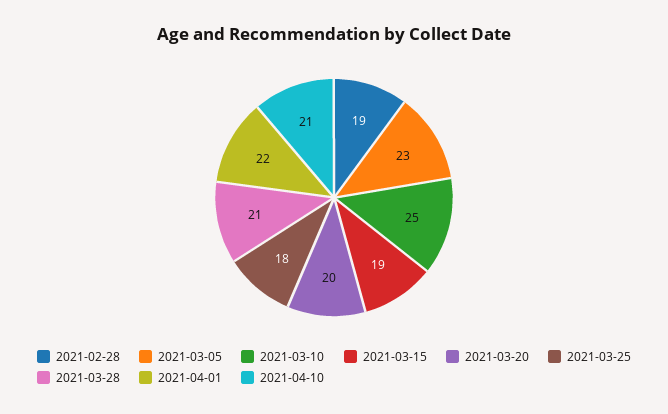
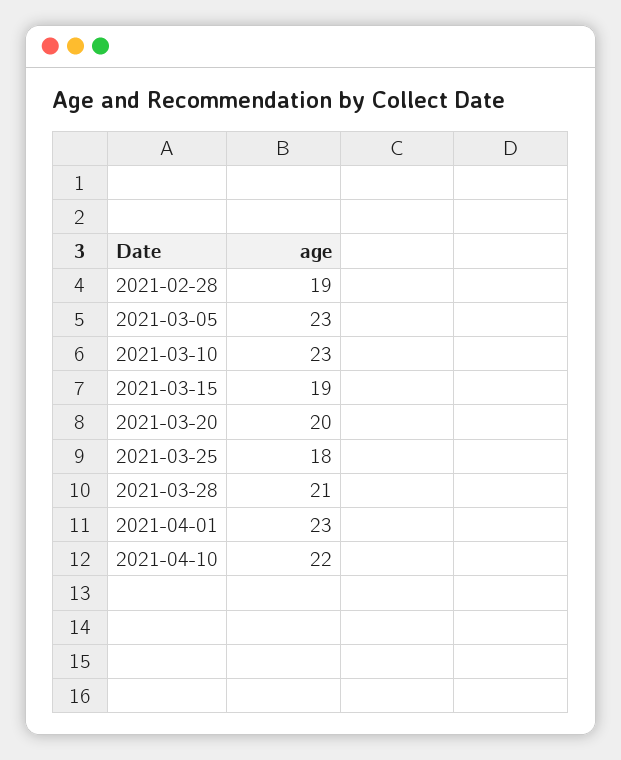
2021-03-10: 25 -> 23
2021-04-01: 22 -> 23
2021-04-10: 21 -> 22

